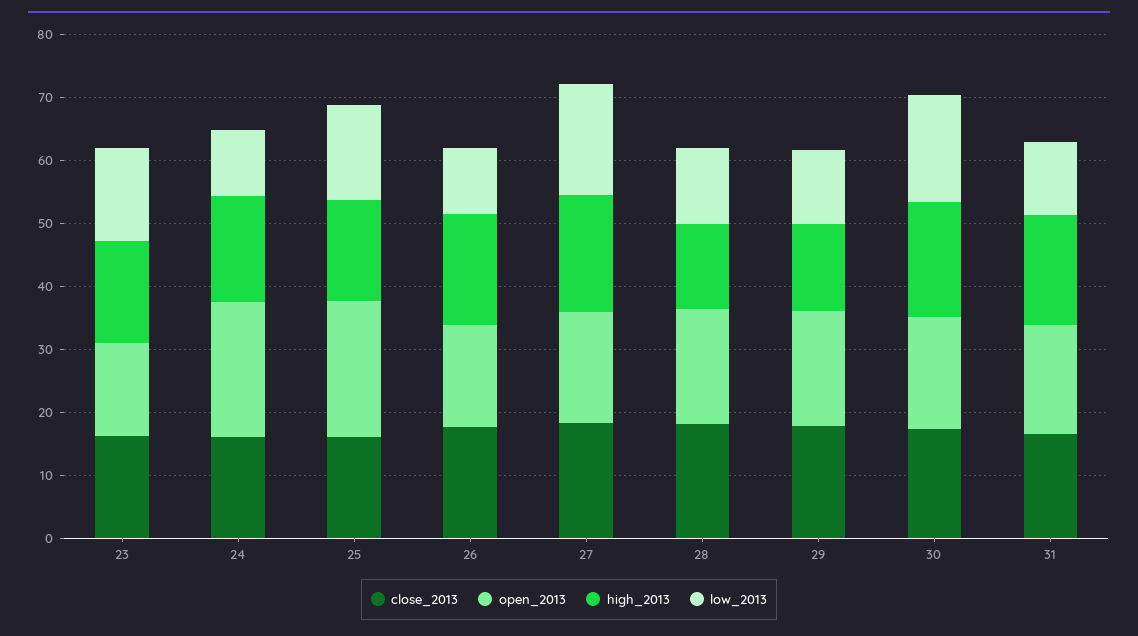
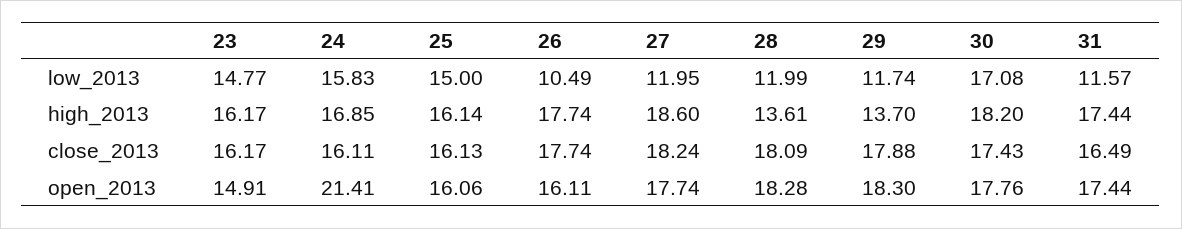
low_2013, 24: 10 -> 15.83
open_2013, 25: 22 -> 16.06
low_2013, 27: 18 -> 11.95

